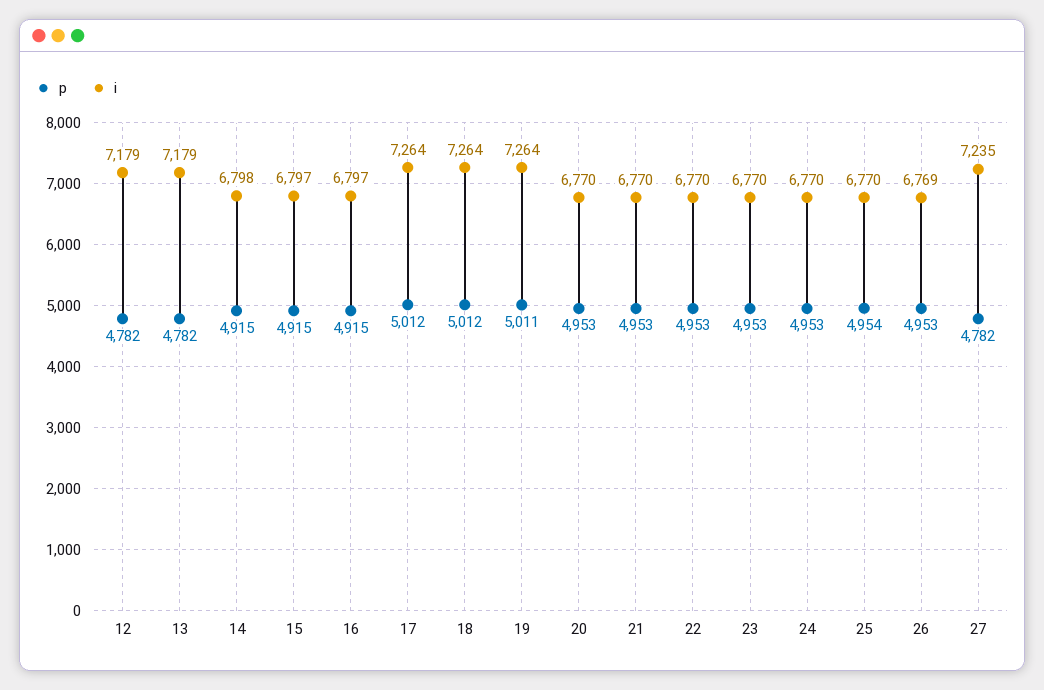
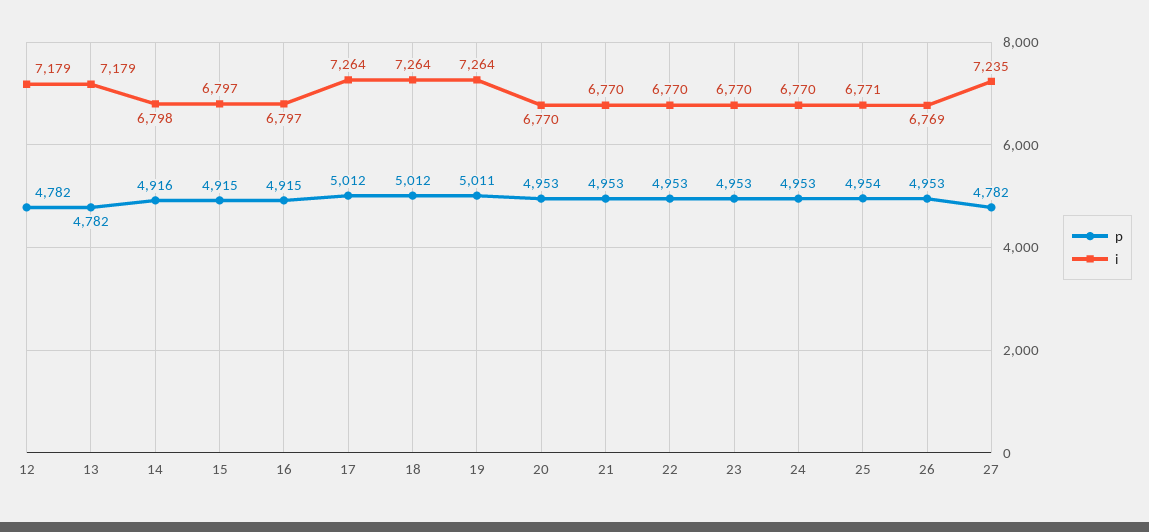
p, 14: 4915 -> 4916
i, 25: 6770 -> 6771

